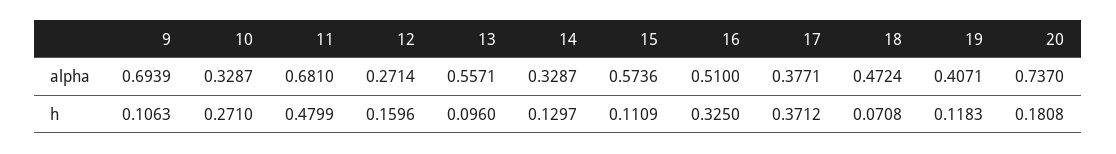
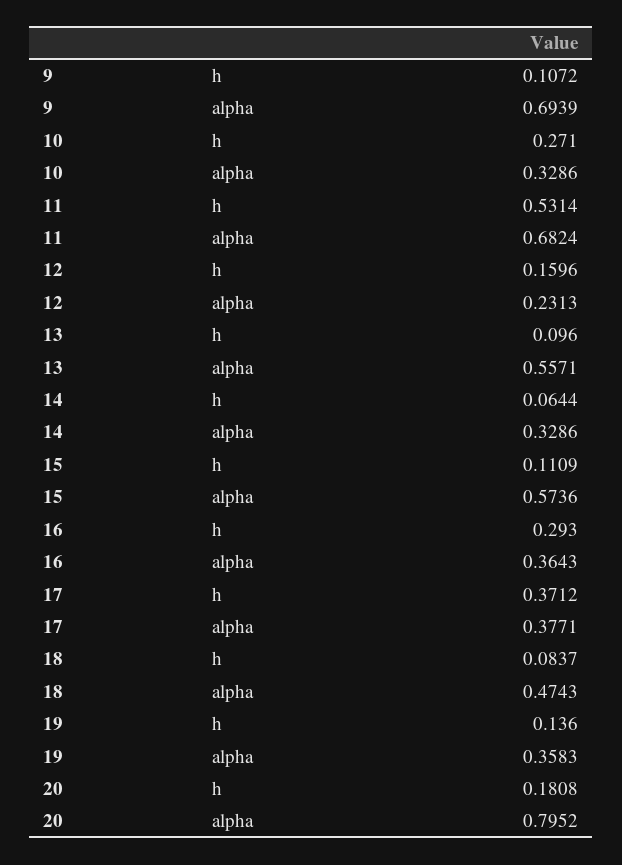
10, alpha: 0.3287 -> 0.3286
11, alpha: 0.681 -> 0.6824
12, alpha: 0.2714 -> 0.2313
14, alpha: 0.3287 -> 0.3286
16, alpha: 0.51 -> 0.3643
18, alpha: 0.4724 -> 0.4743
19, alpha: 0.4071 -> 0.3583
20, alpha: 0.737 -> 0.7952
9, h: 0.1063 -> 0.1072
11, h: 0.4799 -> 0.5314
14, h: 0.1297 -> 0.0644
16, h: 0.325 -> 0.293
18, h: 0.0708 -> 0.0837
19, h: 0.1183 -> 0.136

